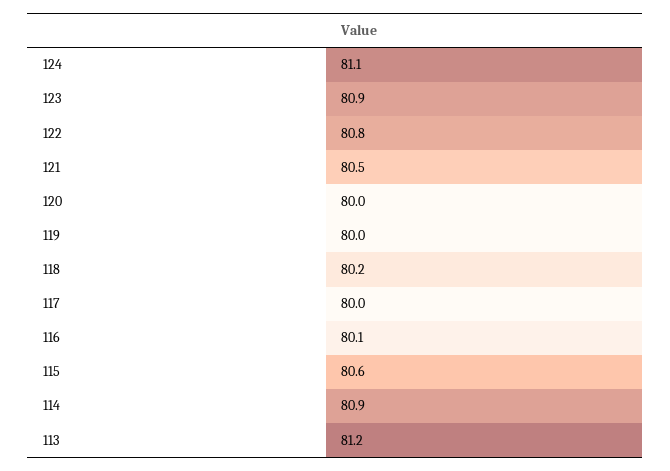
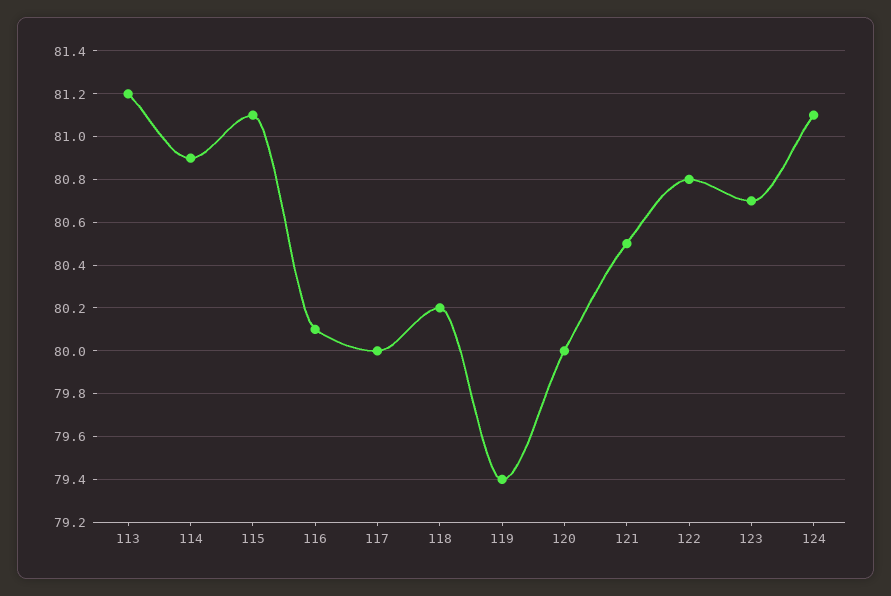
123: 80.9 -> 80.7
119: 80 -> 79.4
115: 80.6 -> 81.1

